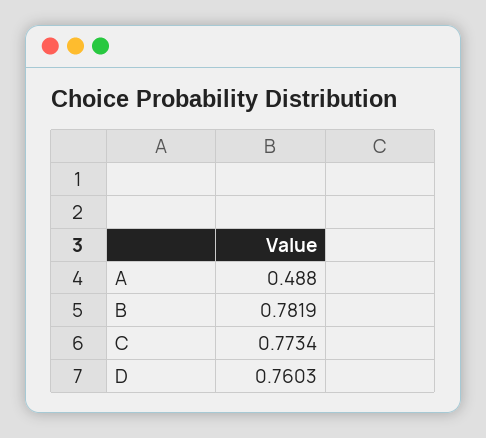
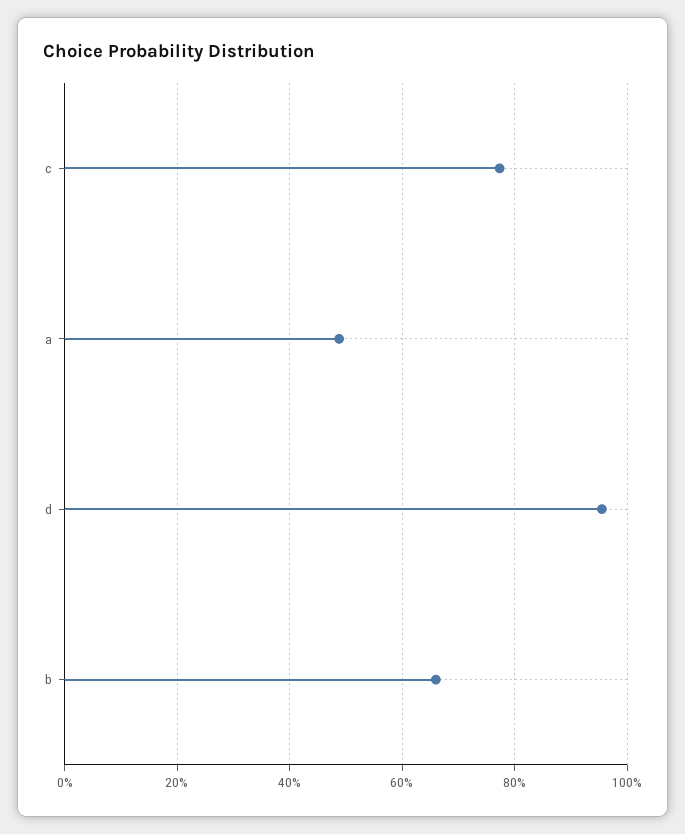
B: 0.7819 -> 0.66
D: 0.7603 -> 0.96

